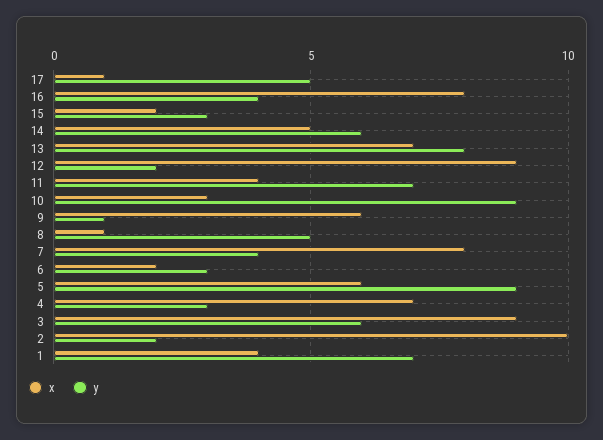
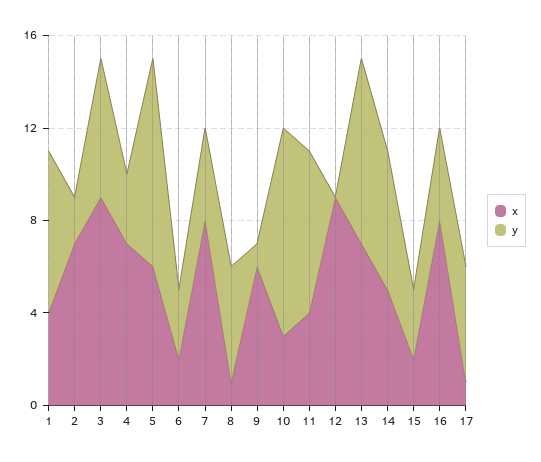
y, 12: 2 -> 0
x, 2: 10 -> 7

